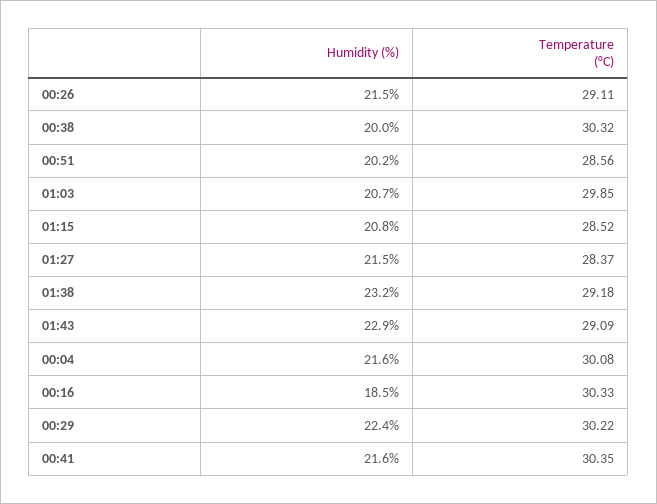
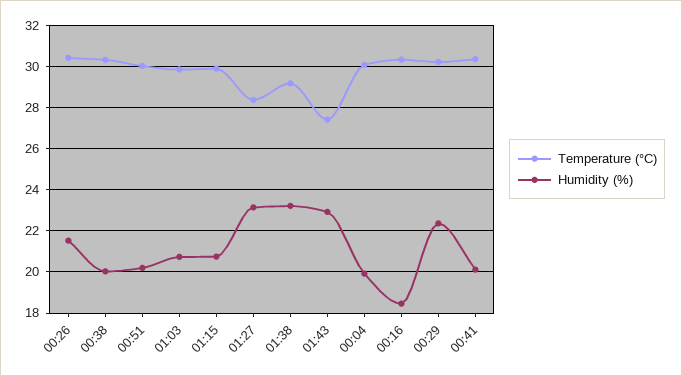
Temperature (°C), 00:26: 29.11 -> 30.5
Temperature (°C), 00:51: 28.56 -> 30
Temperature (°C), 01:15: 28.52 -> 30
Humidity (%), 01:27: 21.5 -> 23
Temperature (°C), 01:43: 29.09 -> 27.5
Humidity (%), 00:04: 21.6 -> 20
Humidity (%), 00:41: 21.6 -> 20

